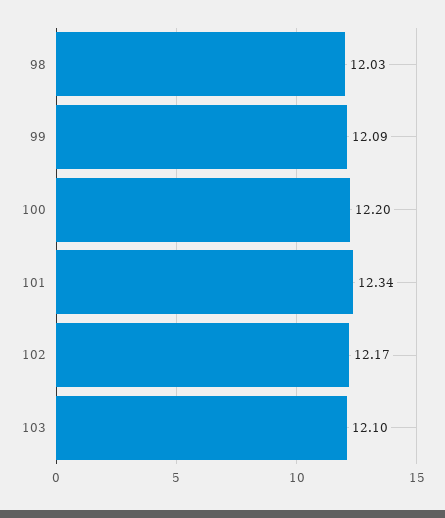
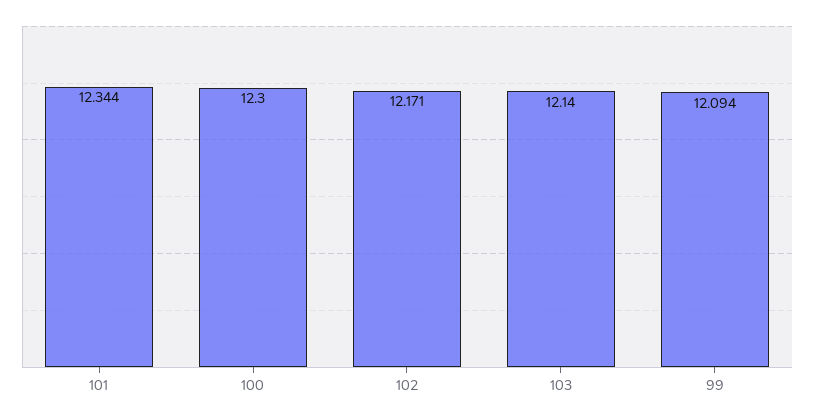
98: 12.03 -> none
100: 12.2 -> 12.3
103: 12.1 -> 12.14

